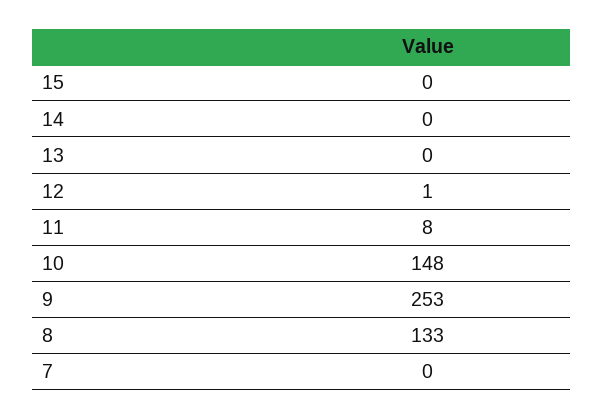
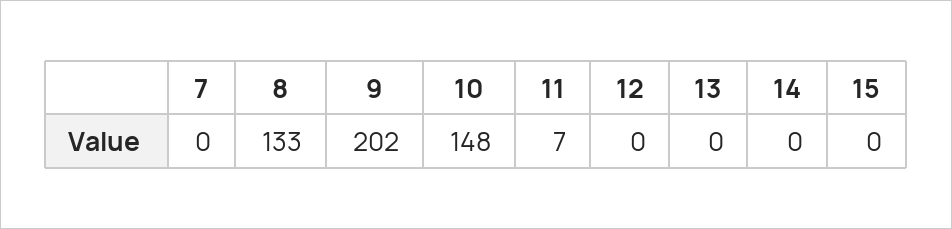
12: 1 -> 0
11: 8 -> 7
9: 253 -> 202

